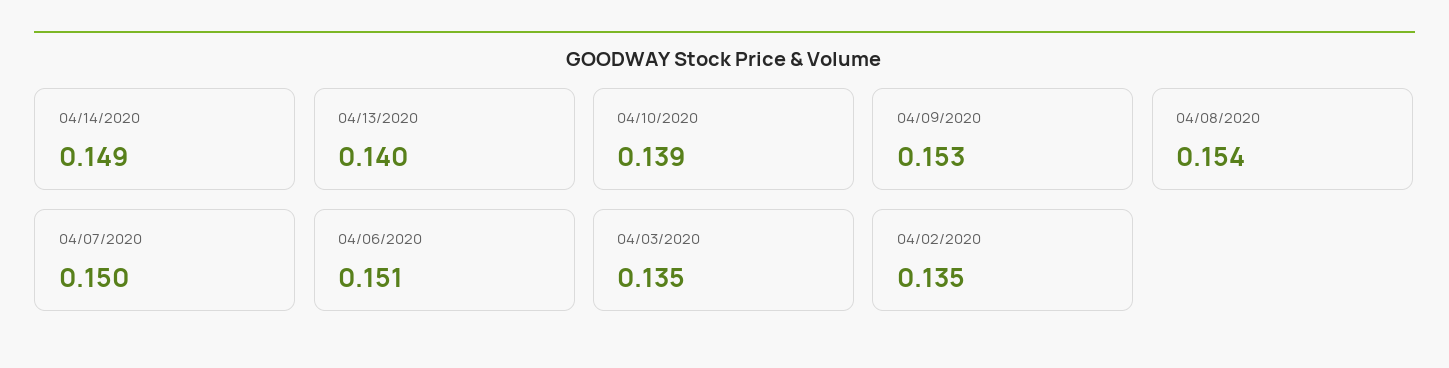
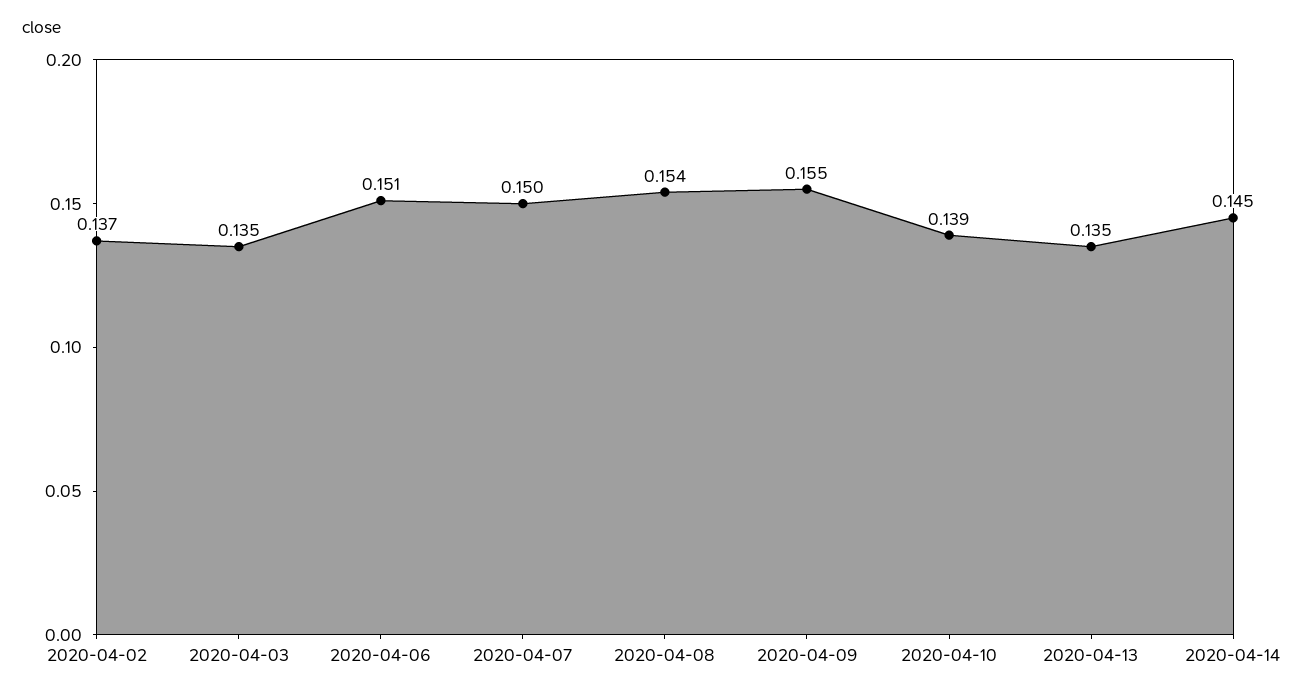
04/14/2020: 0.149 -> 0.145
04/13/2020: 0.14 -> 0.135
04/09/2020: 0.153 -> 0.155
04/02/2020: 0.135 -> 0.137

